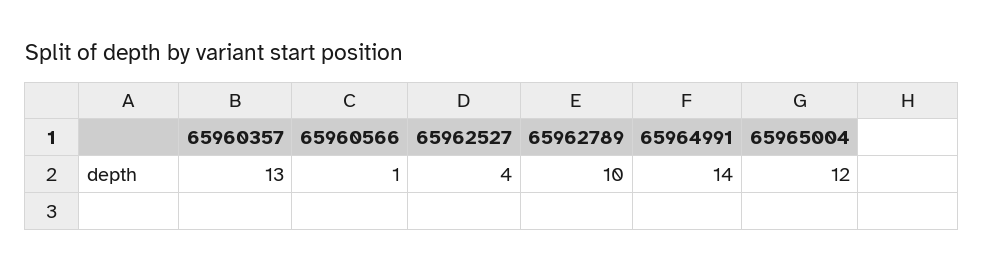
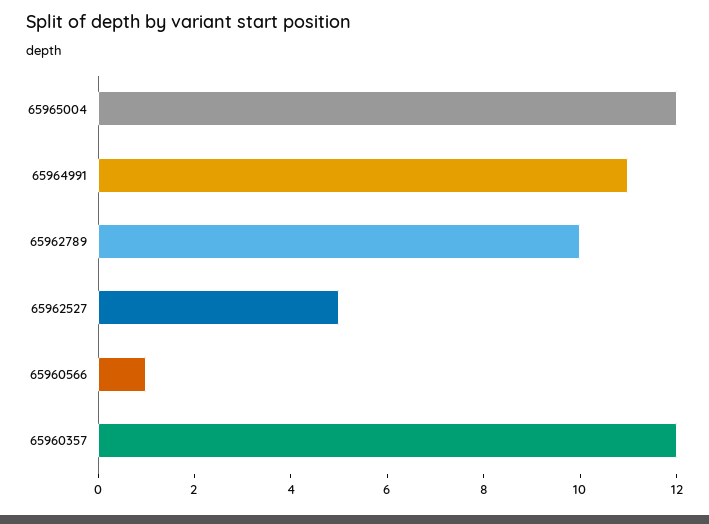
65960357: 13 -> 12
65962527: 4 -> 5
65964991: 14 -> 11

